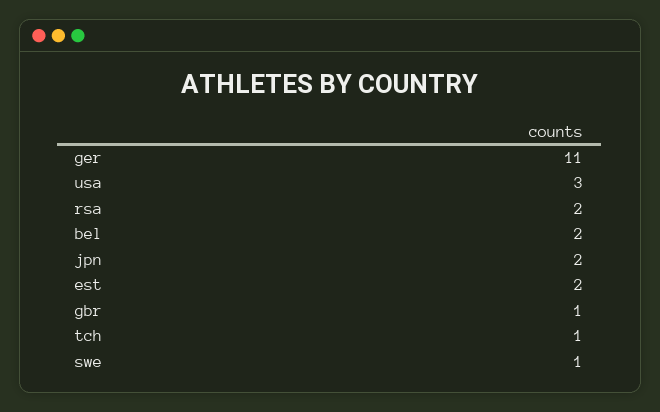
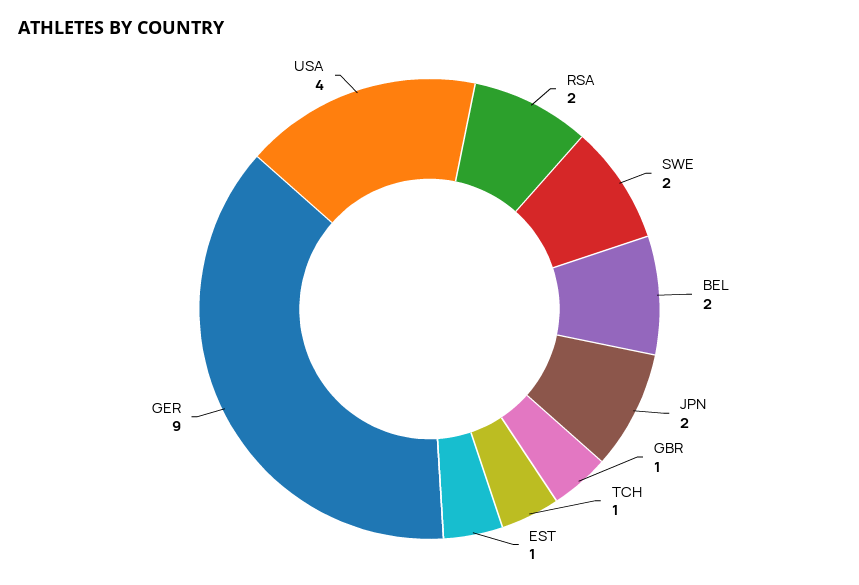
ger: 11 -> 9
usa: 3 -> 4
est: 2 -> 1
swe: 1 -> 2

